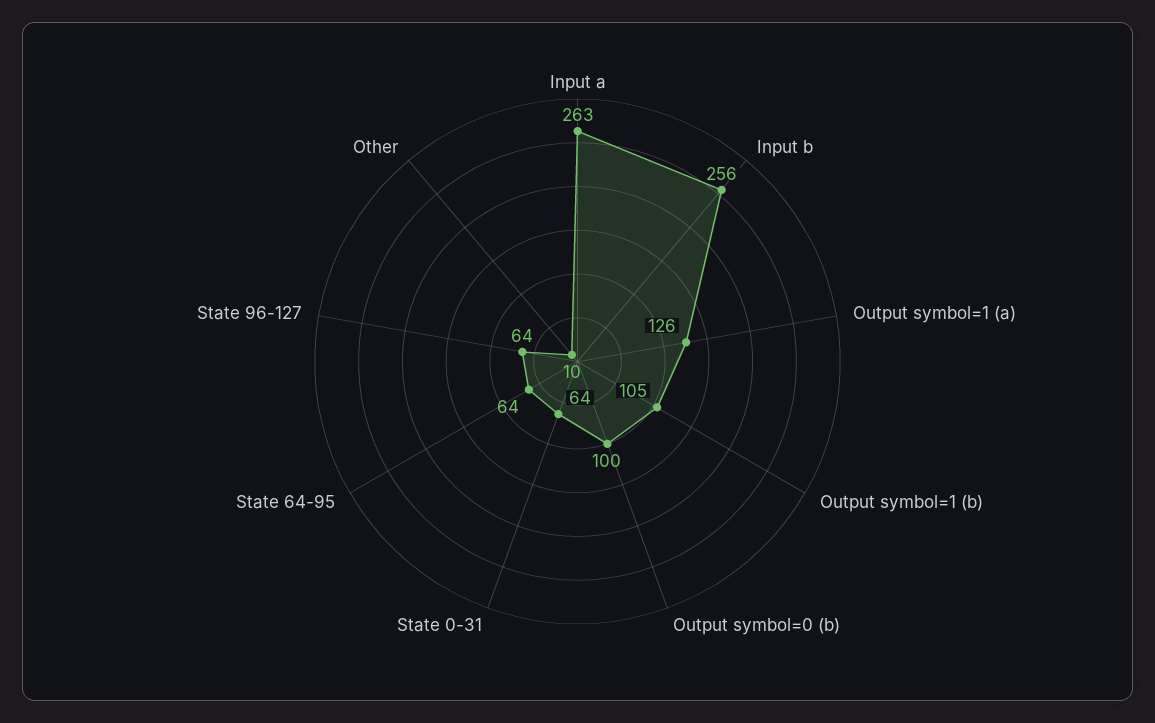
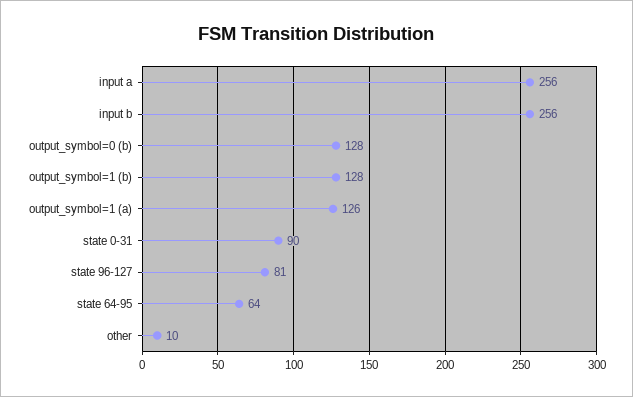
Input a: 263 -> 256
Output symbol=1 (b): 105 -> 128
Output symbol=0 (b): 100 -> 128
State 0-31: 64 -> 90
State 96-127: 64 -> 81

